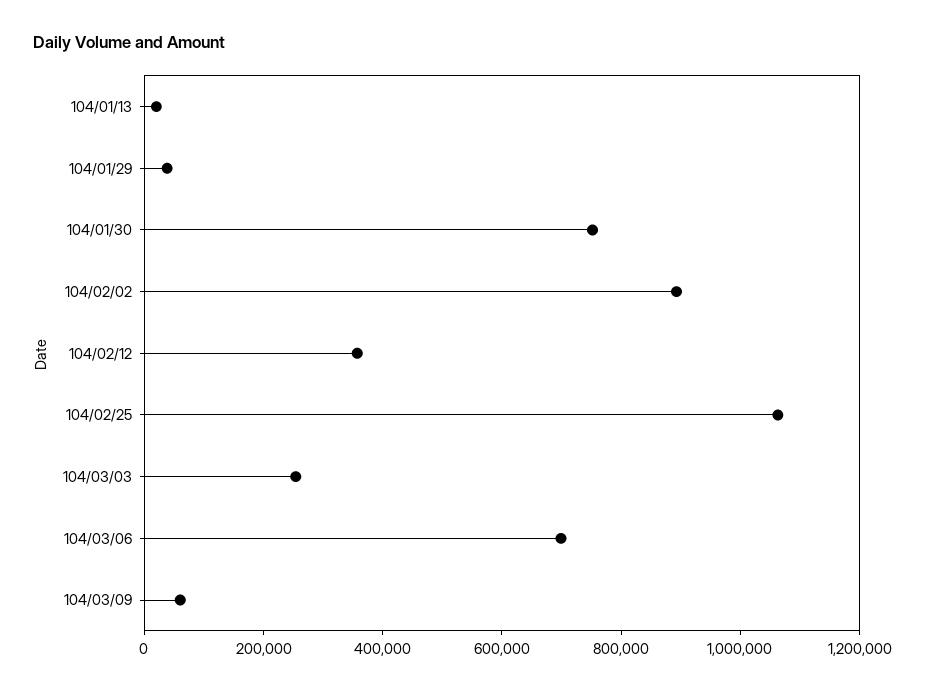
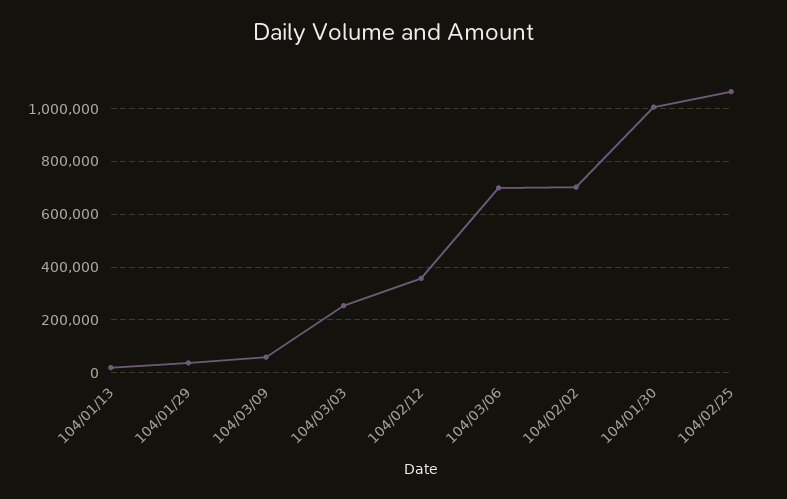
104/01/30: 750000 -> 1000000
104/02/02: 900000 -> 700000

